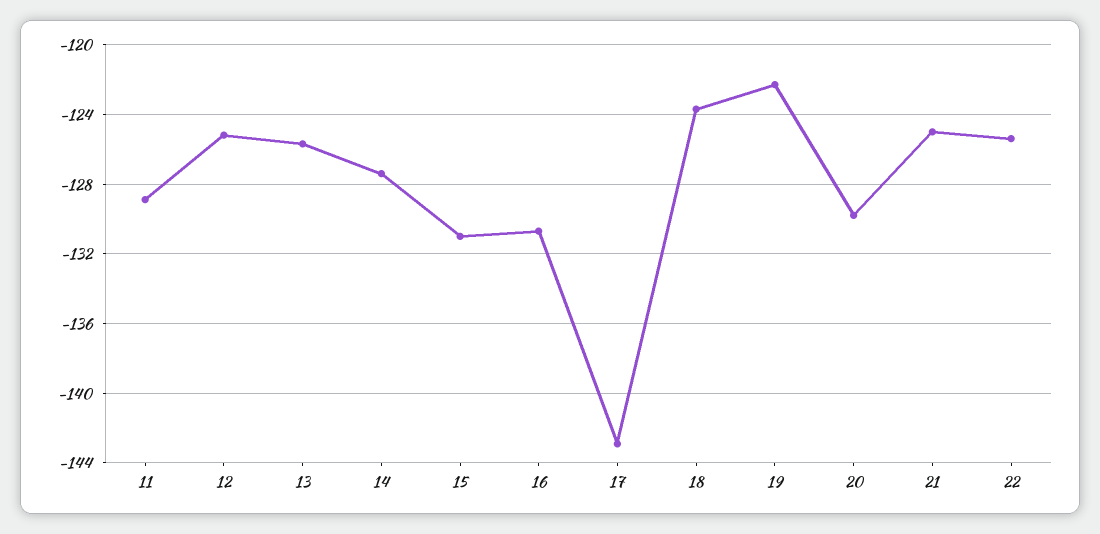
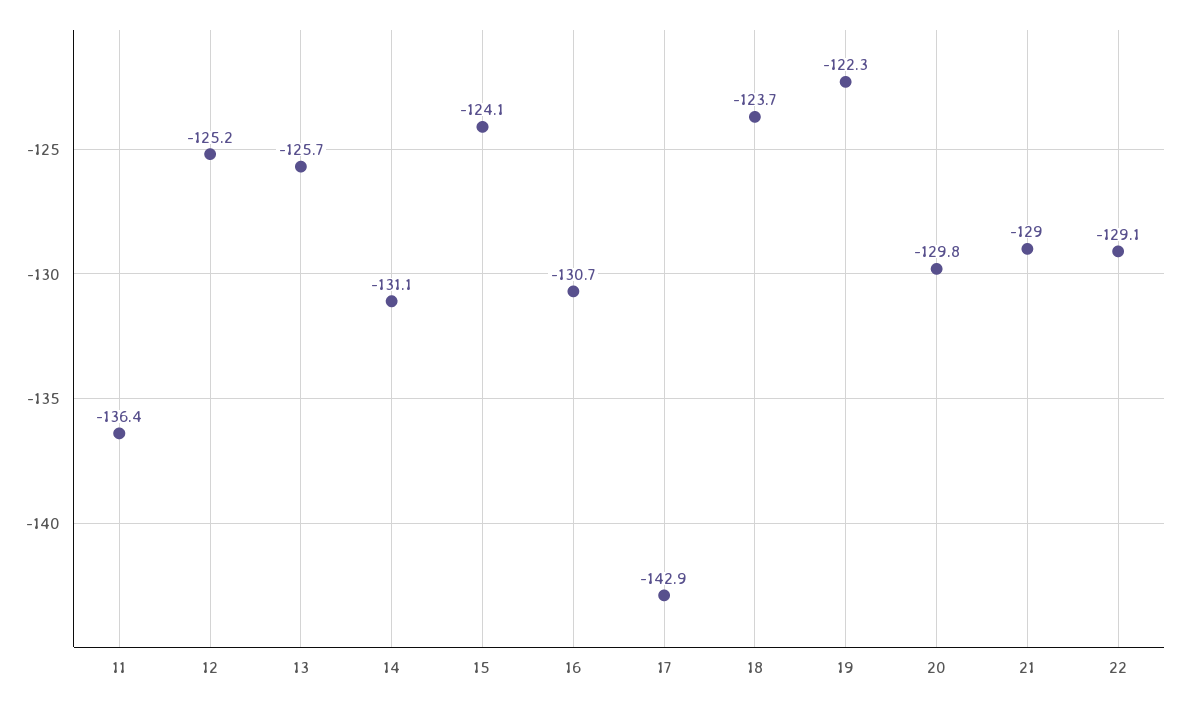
11: -129 -> -136.4
14: -127.5 -> -131.1
15: -131 -> -124.1
21: -125 -> -129
22: -125.5 -> -129.1

